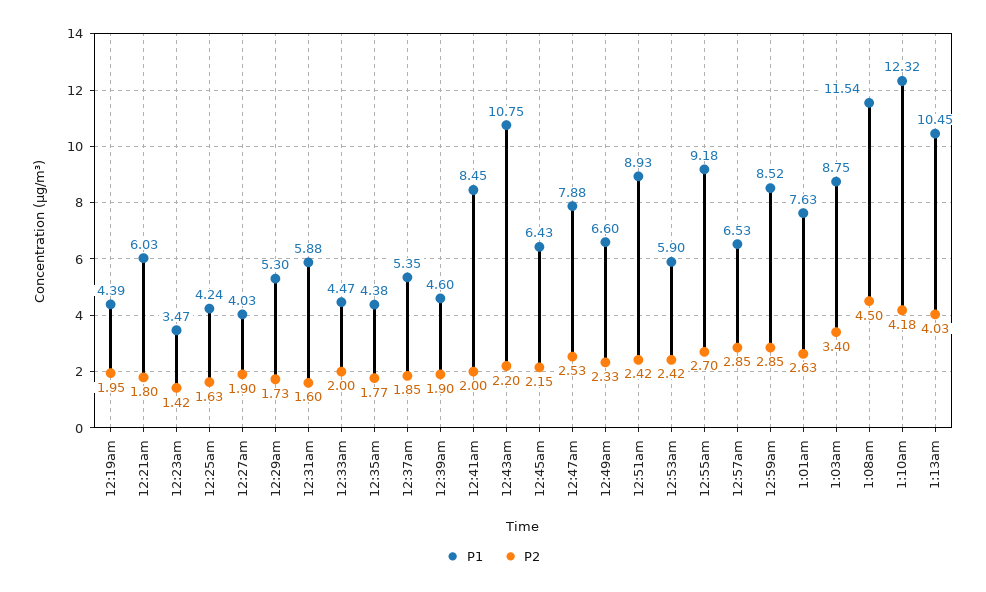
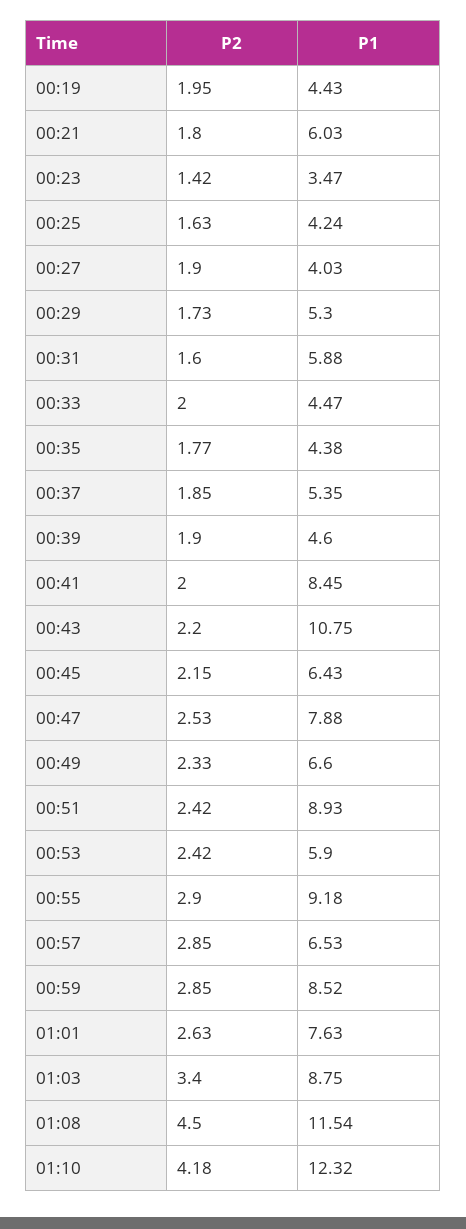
P1, 12:19am: 4.39 -> 4.43
P2, 12:55am: 2.7 -> 2.9
P1, 1:13am: 10.45 -> none
P2, 1:13am: 4.03 -> none

